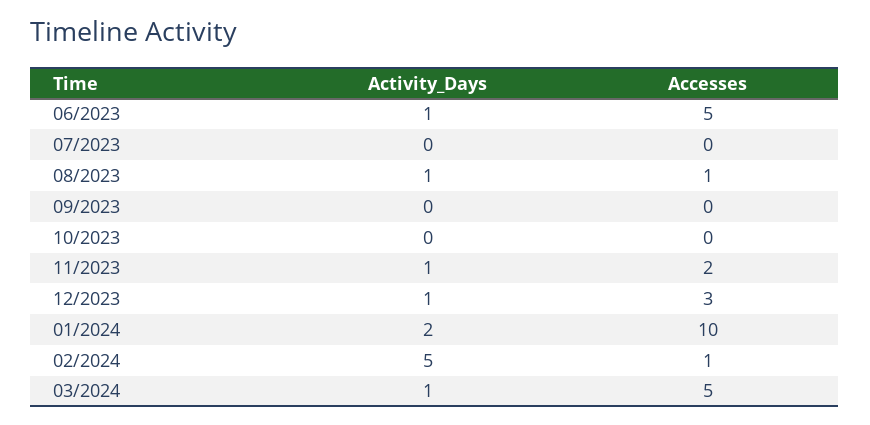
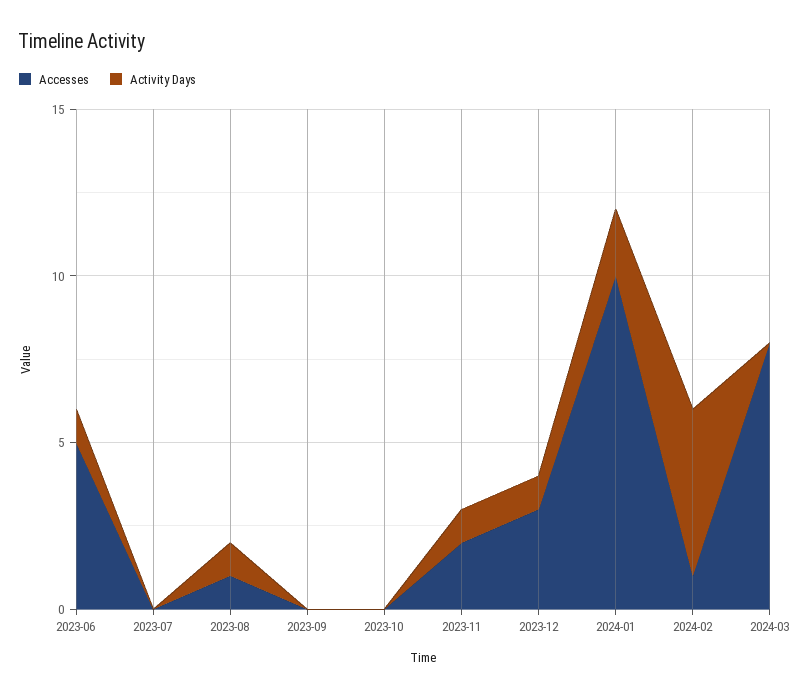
Activity_Days, 03/2024: 1 -> 0
Accesses, 03/2024: 5 -> 8

